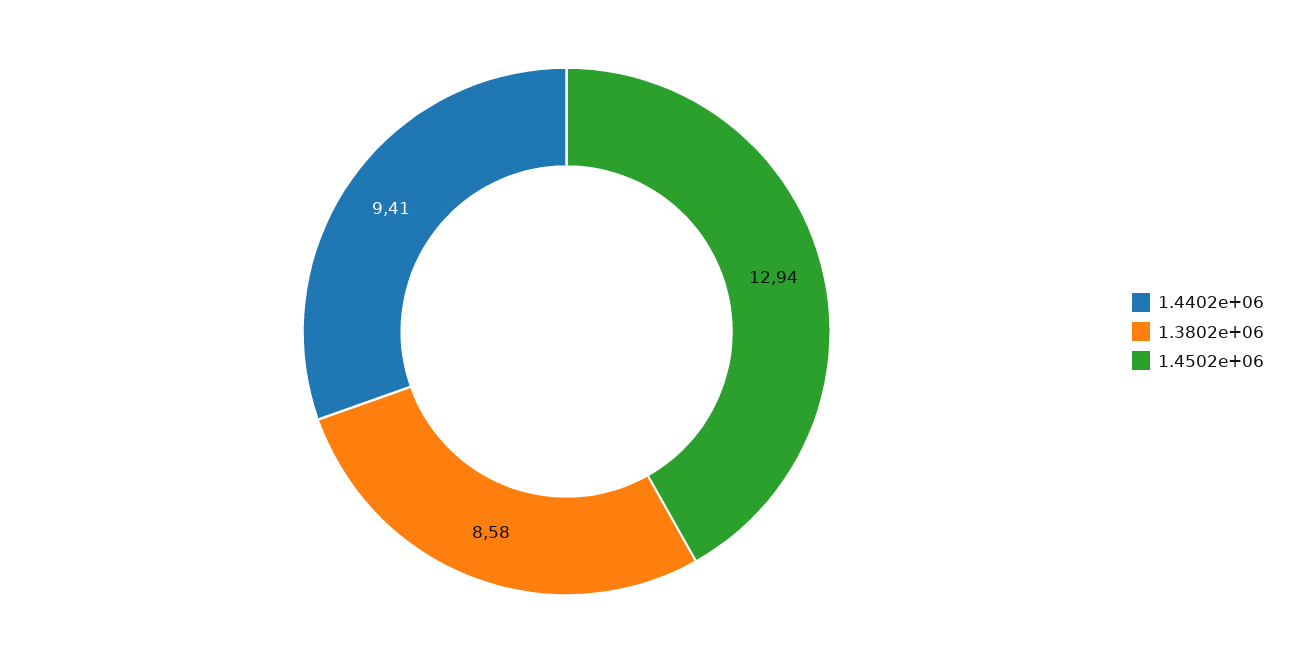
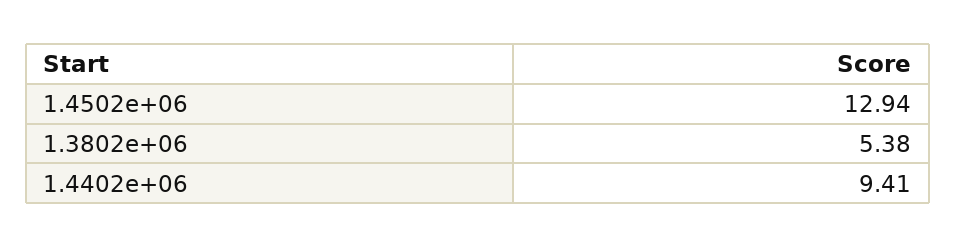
1.3802e+06: 8.58 -> 5.38

